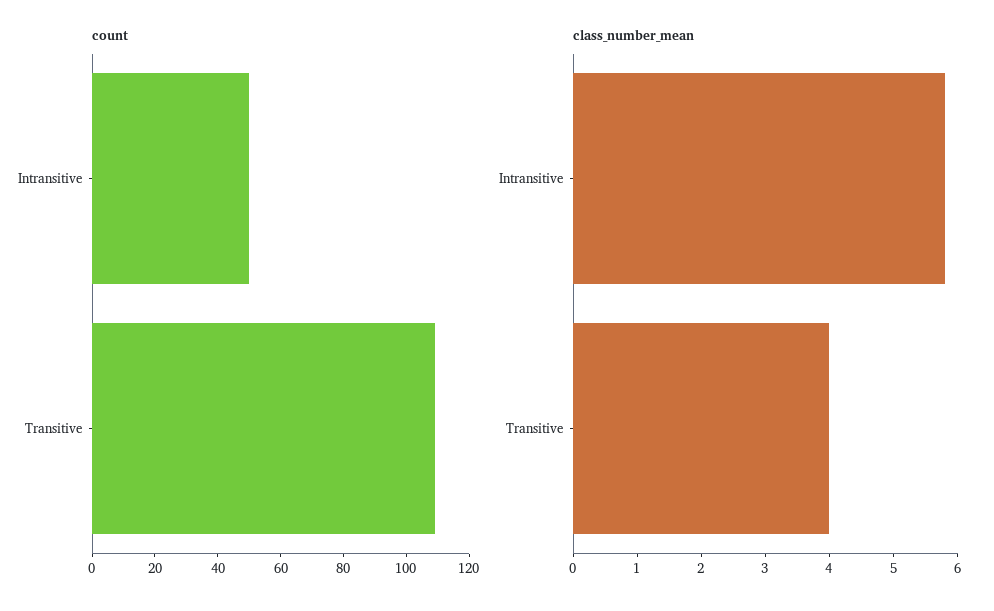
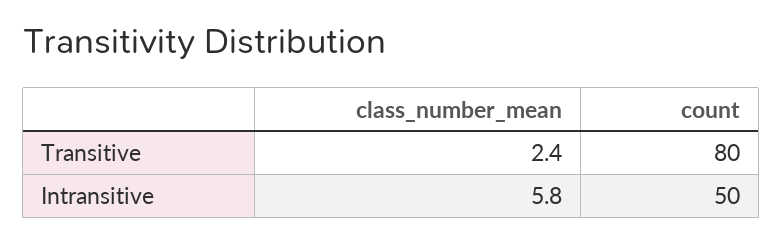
count, Transitive: 110 -> 80
class_number_mean, Transitive: 4 -> 2.4

